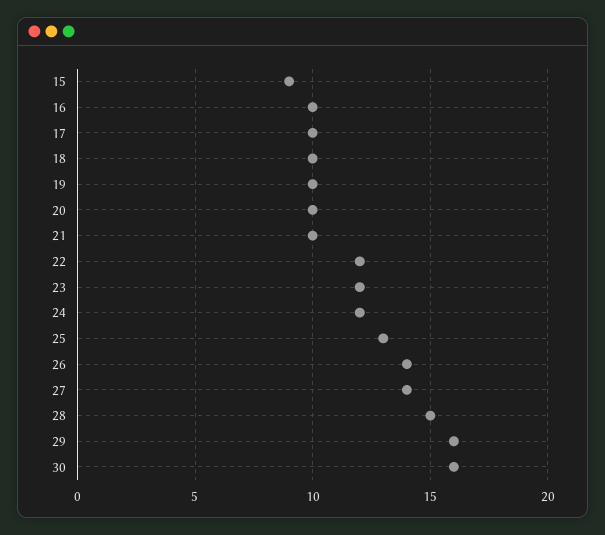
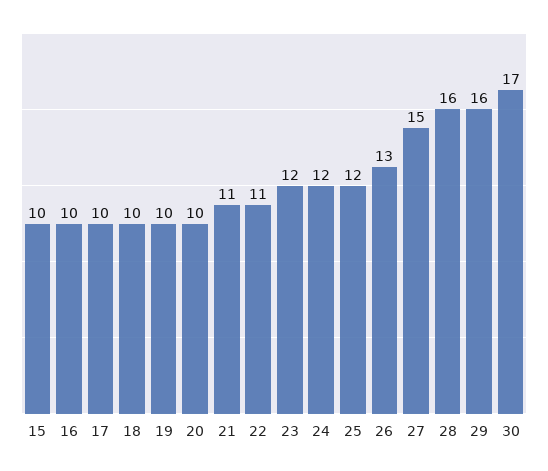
15: 9 -> 10
21: 10 -> 11
22: 12 -> 11
25: 13 -> 12
26: 14 -> 13
27: 14 -> 15
28: 15 -> 16
30: 16 -> 17

